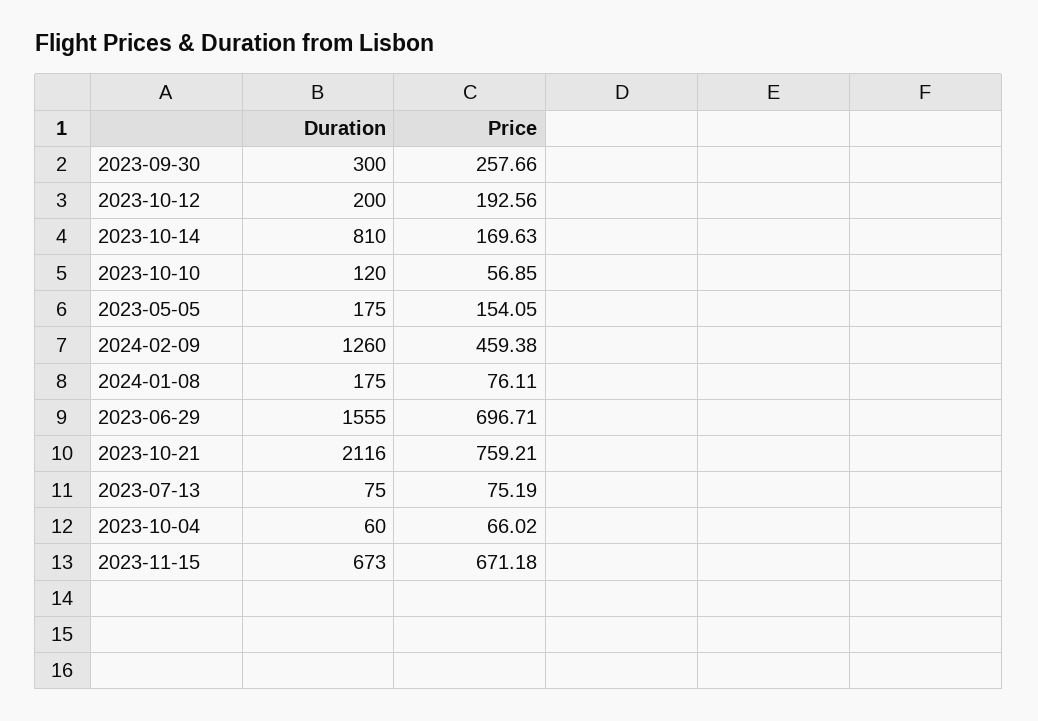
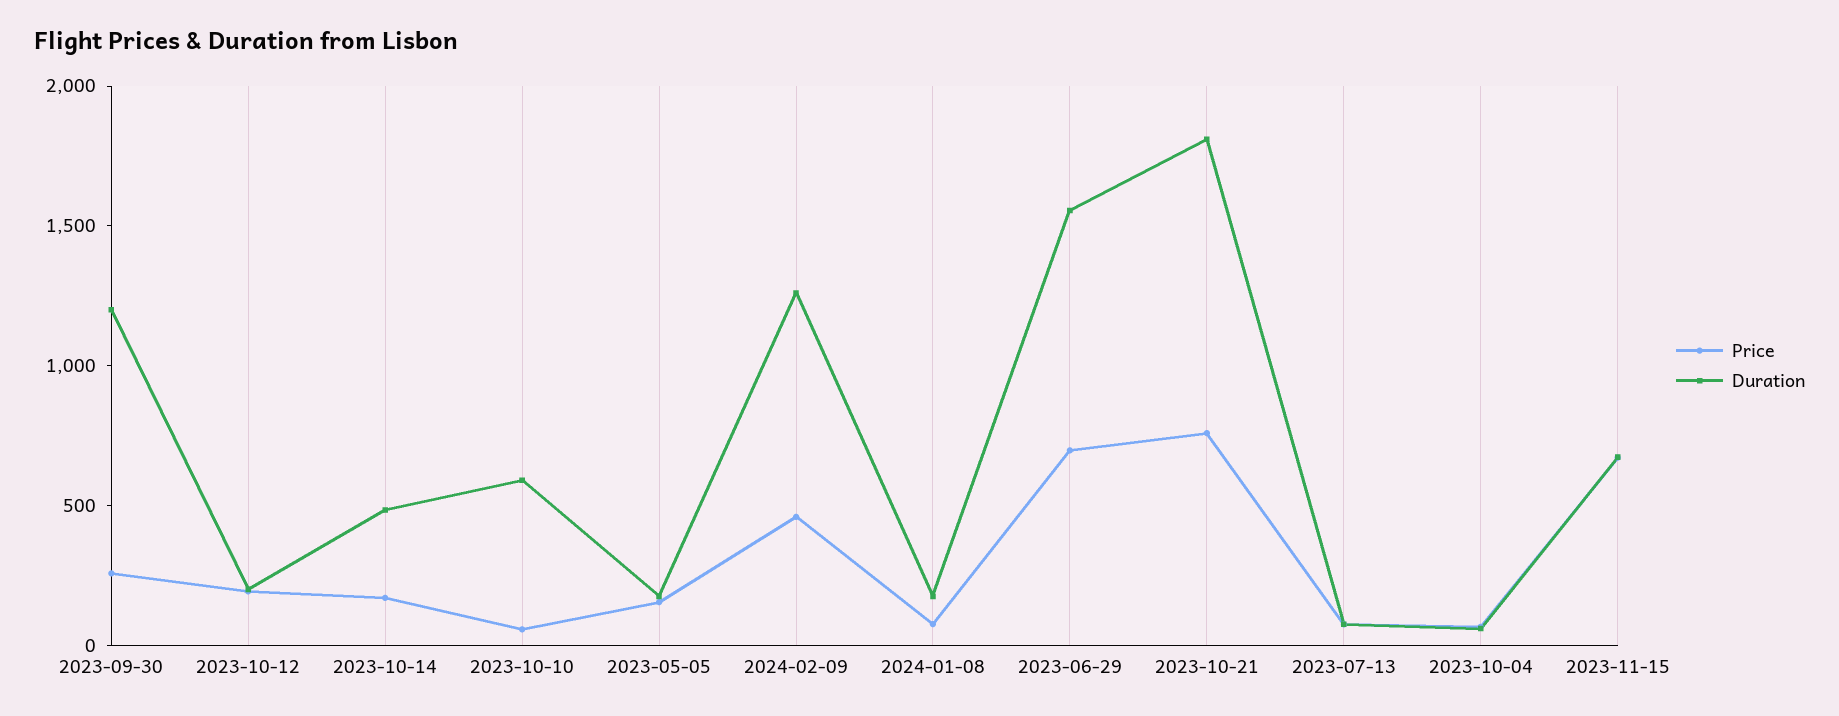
Duration, 2023-09-30: 300 -> 1200
Duration, 2023-10-14: 810 -> 500
Duration, 2023-10-10: 120 -> 600
Duration, 2023-10-21: 2116 -> 1800

